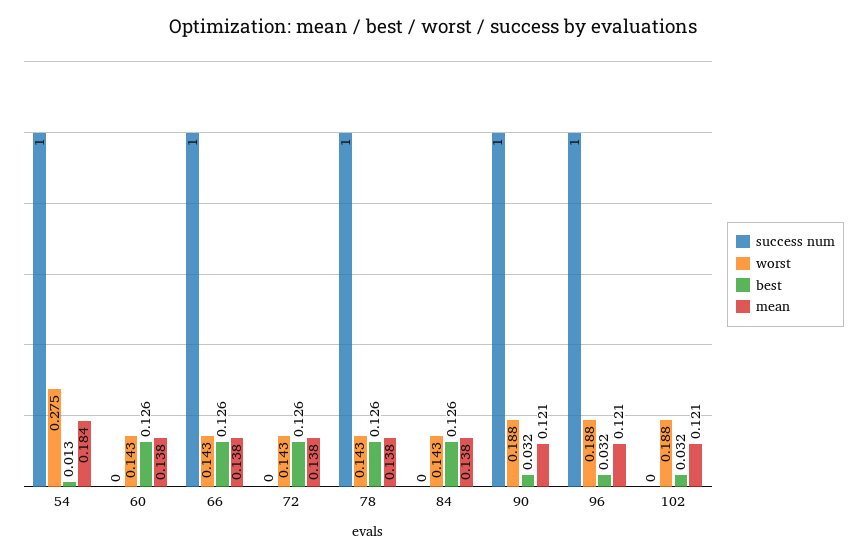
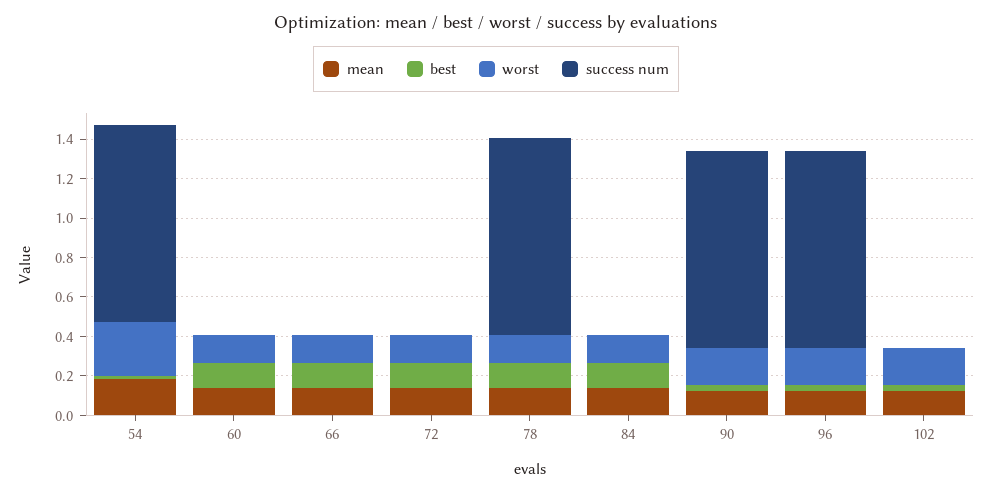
success num, 66: 1 -> 0

